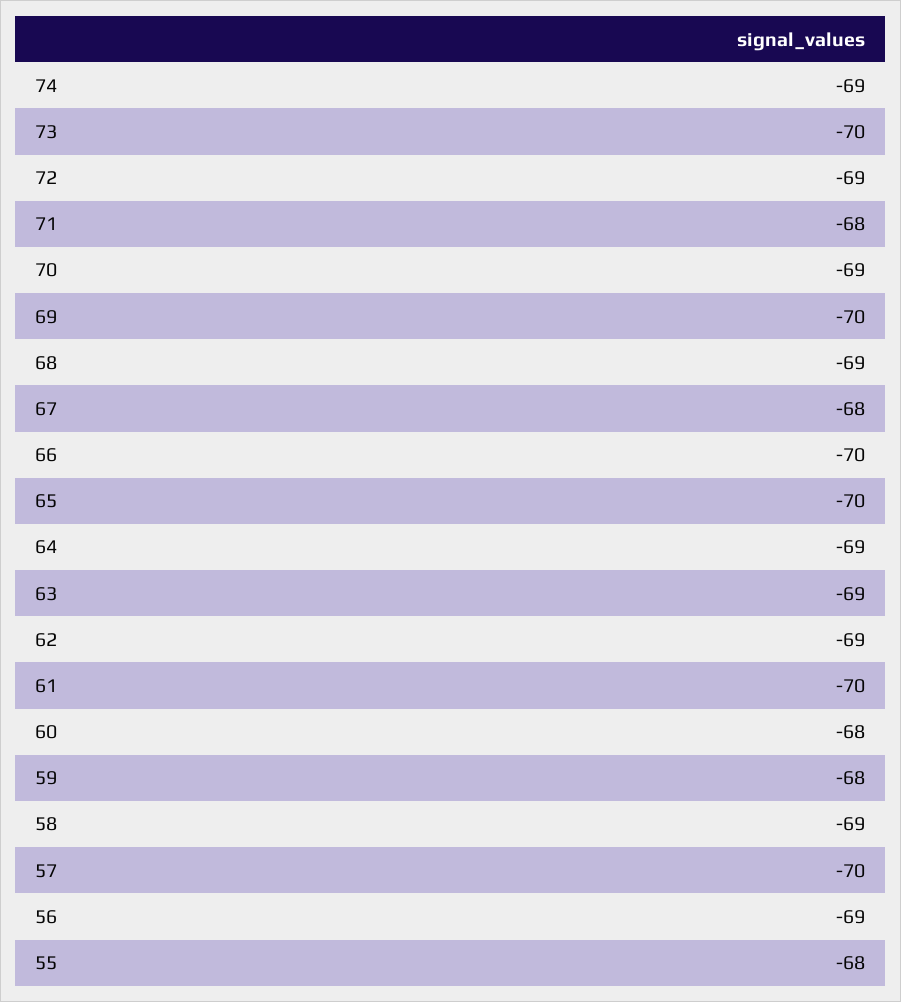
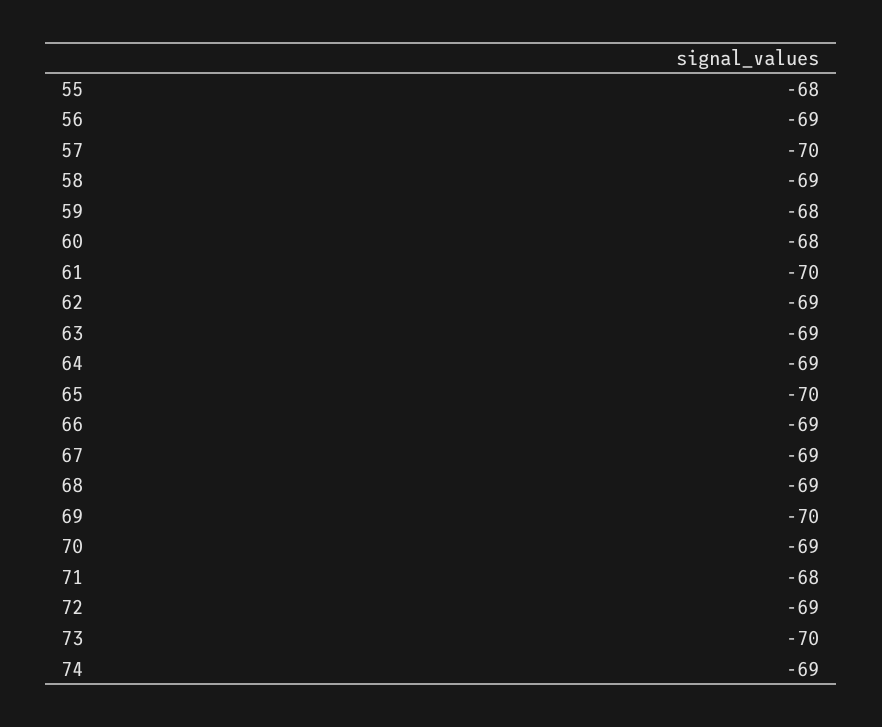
67: -68 -> -69
66: -70 -> -69

